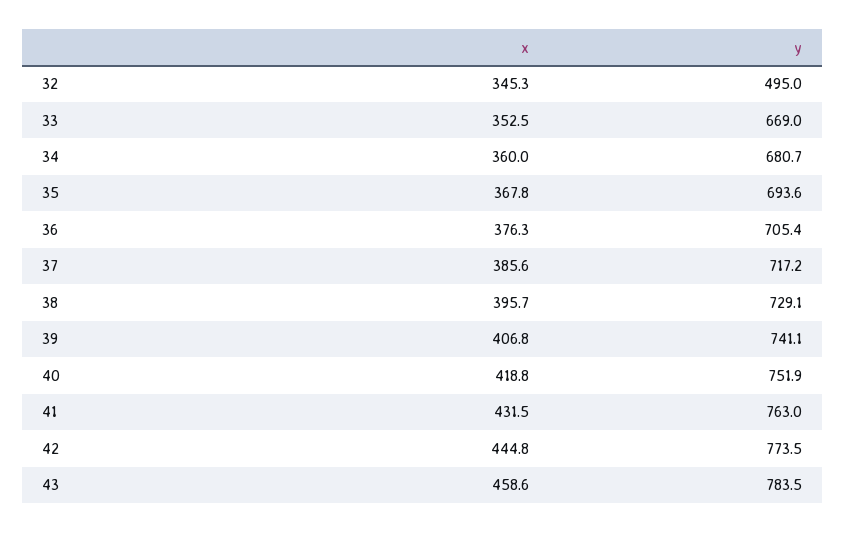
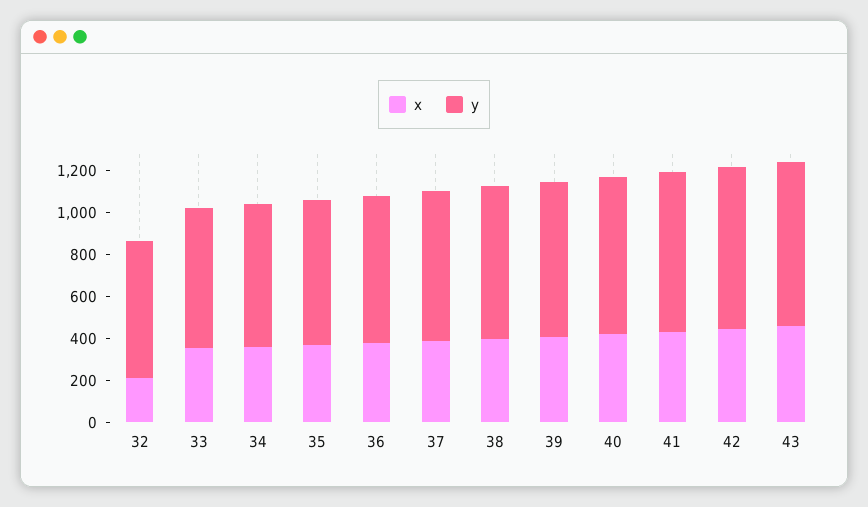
x, 32: 345.3 -> 200
y, 32: 495 -> 650

